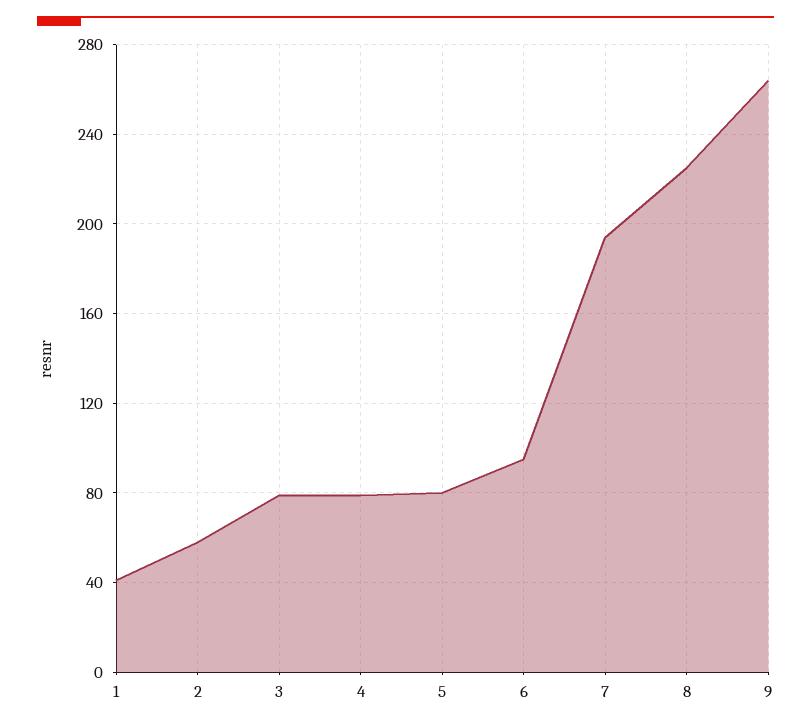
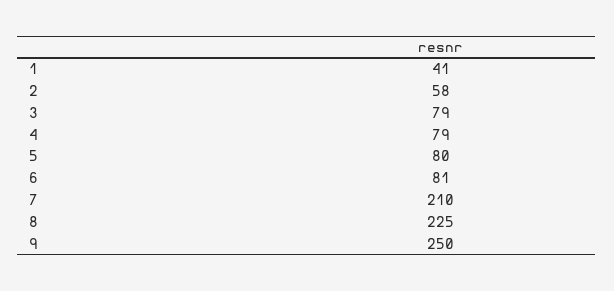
6: 95 -> 81
7: 195 -> 210
9: 265 -> 250

